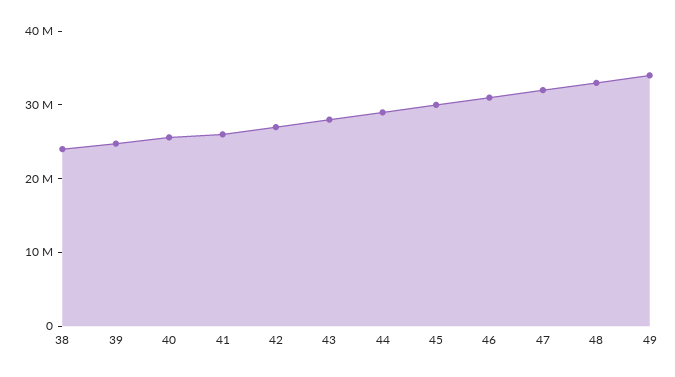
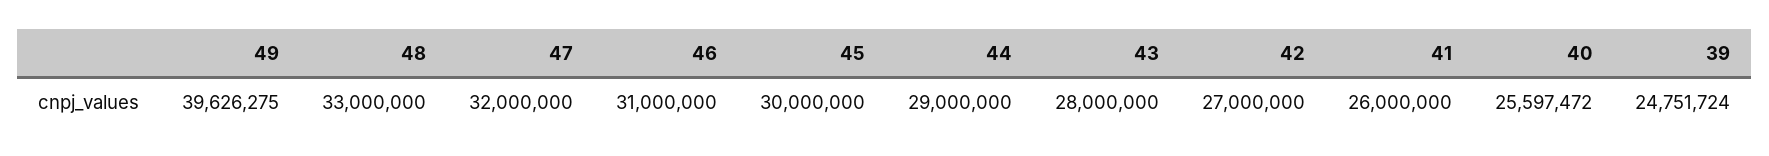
38: 24000000 -> none
49: 34000000 -> 39626275

